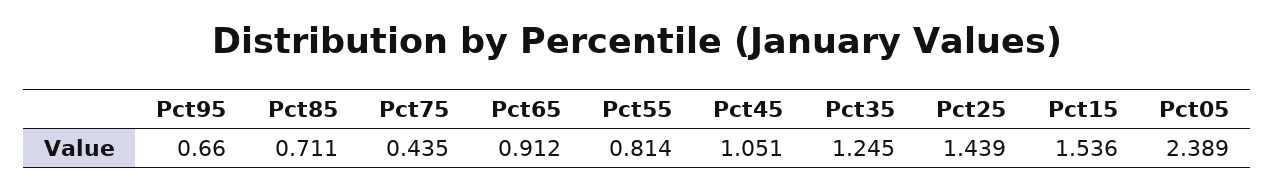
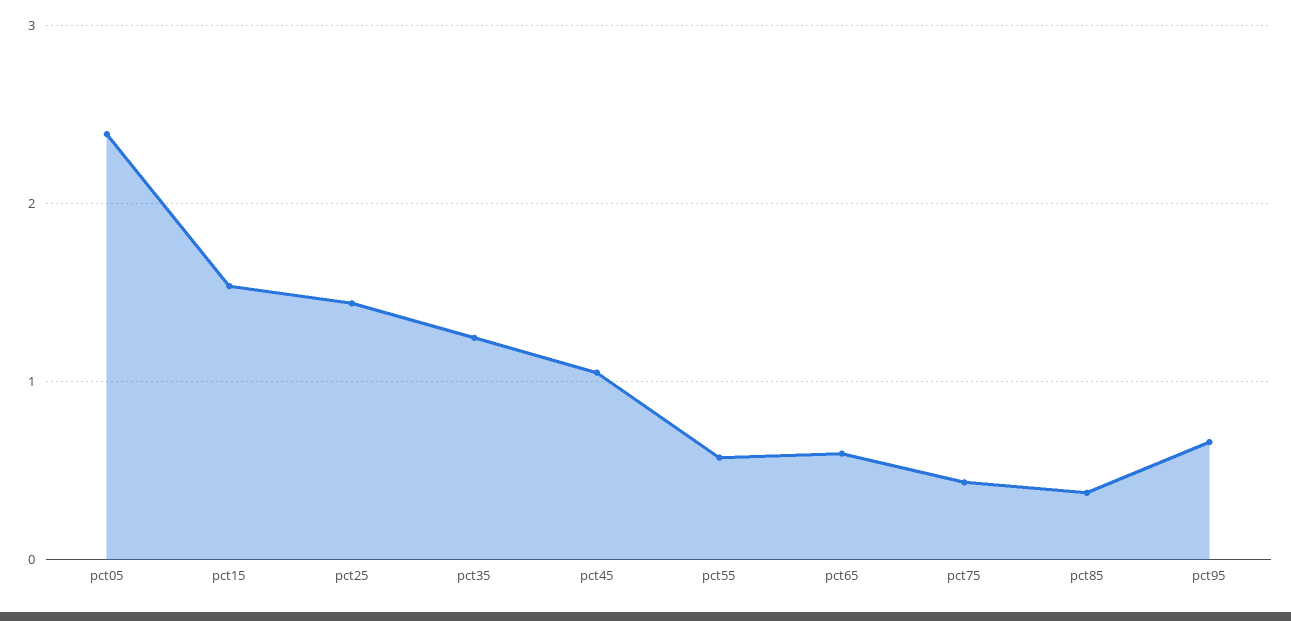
Pct85: 0.711 -> 0.4
Pct65: 0.912 -> 0.6
Pct55: 0.814 -> 0.6

